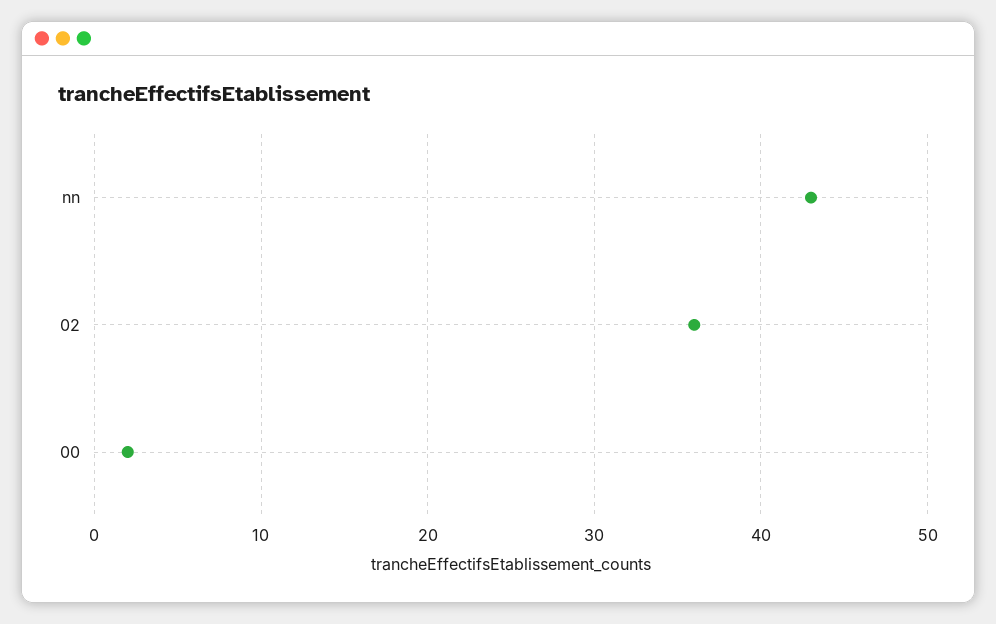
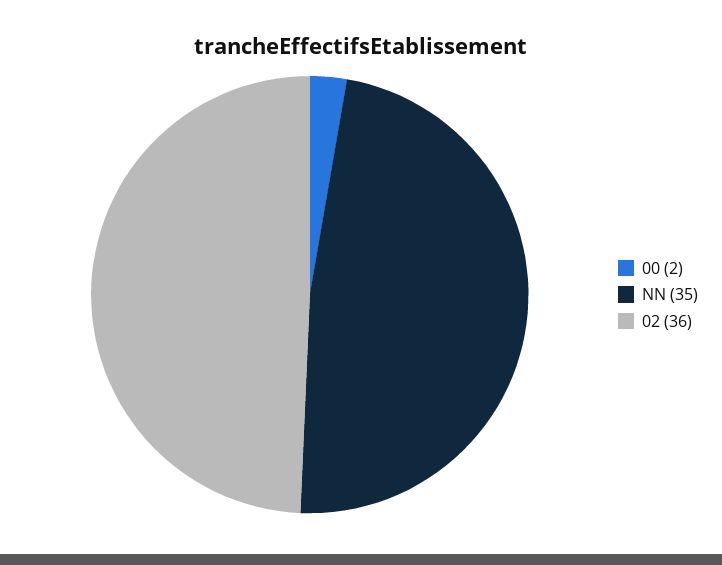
nn: 43 -> 35

